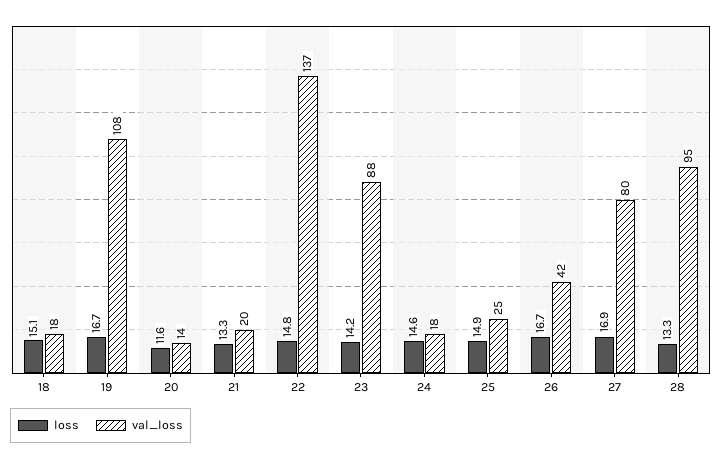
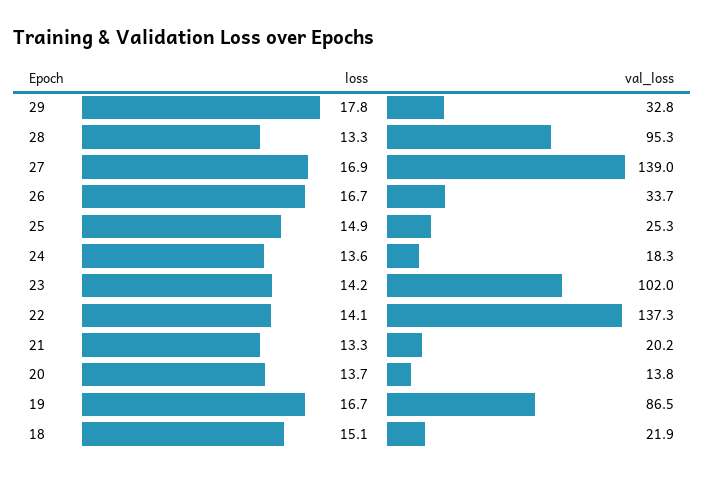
val_loss, 18: 18 -> 21.9
val_loss, 19: 108 -> 86.5
loss, 20: 11.6 -> 13.7
loss, 22: 14.8 -> 14.1
val_loss, 23: 88 -> 102
loss, 24: 14.6 -> 13.6
val_loss, 26: 42 -> 33.7
val_loss, 27: 80 -> 139
loss, 29: none -> 17.8
val_loss, 29: none -> 32.8

